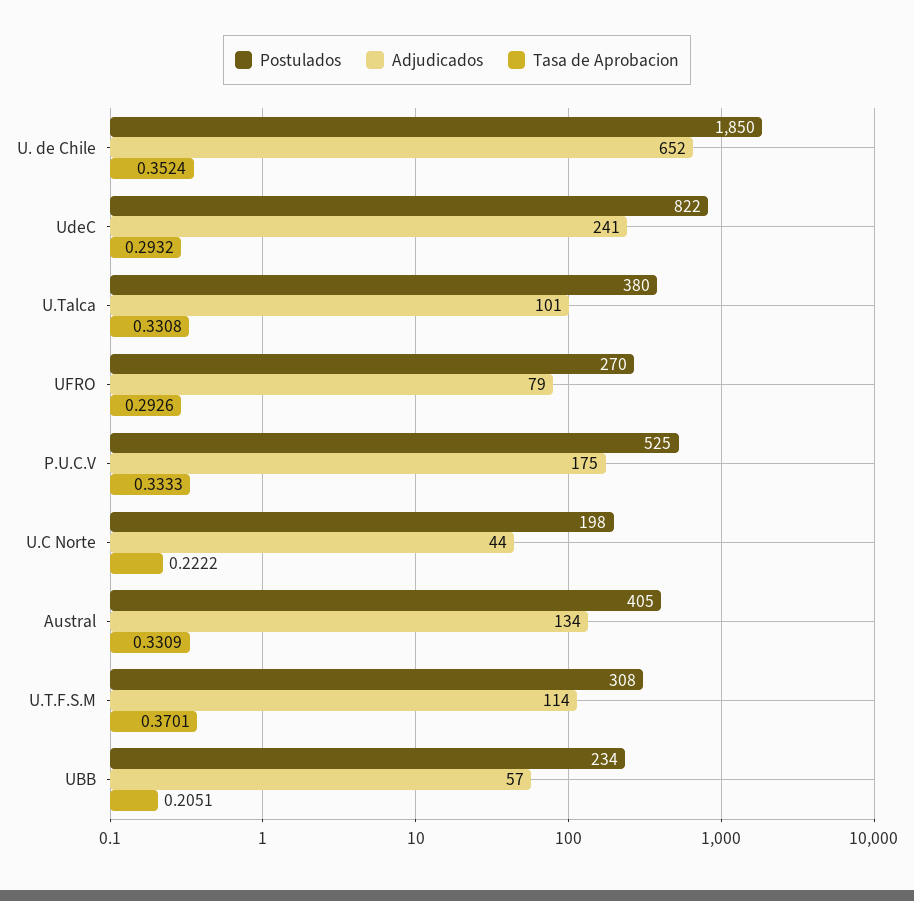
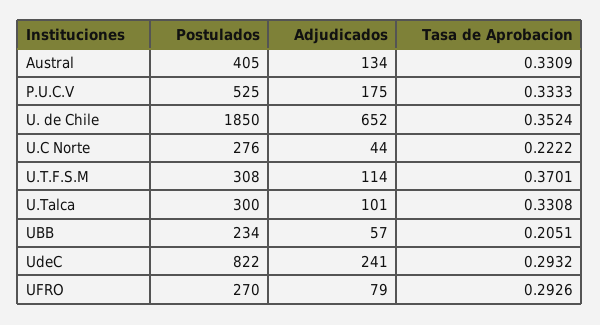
Postulados, U.Talca: 380 -> 300
Postulados, U.C Norte: 198 -> 276

